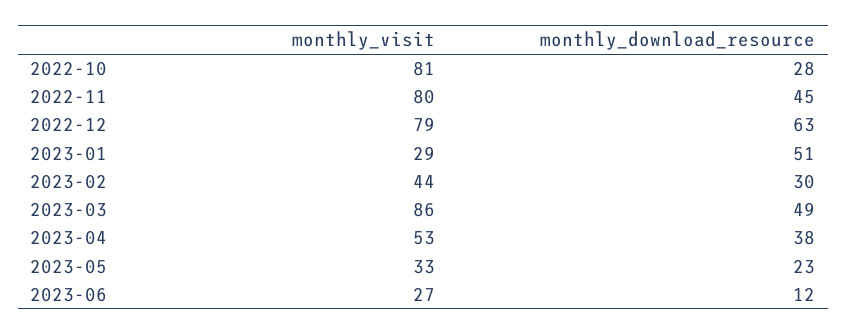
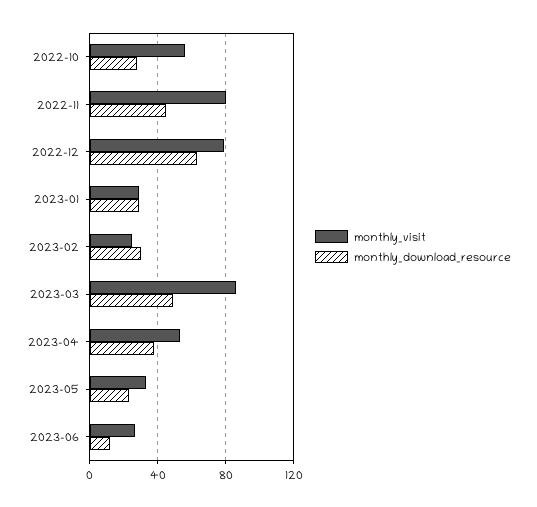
monthly_visit, 2022-10: 81 -> 55
monthly_download_resource, 2023-01: 51 -> 30
monthly_visit, 2023-02: 44 -> 25

